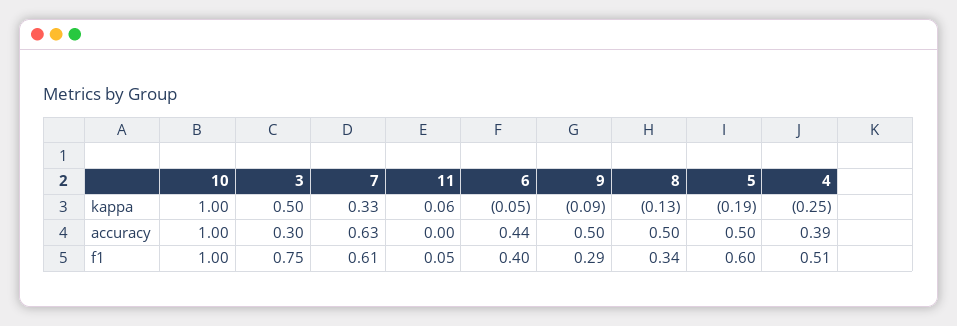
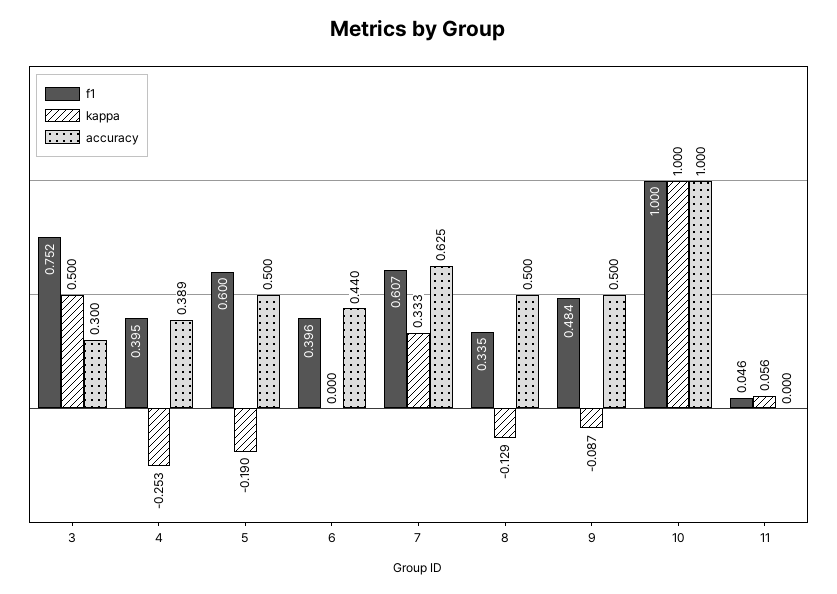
kappa, 6: -0.05 -> 0
f1, 9: 0.29 -> 0.484
f1, 4: 0.51 -> 0.395

